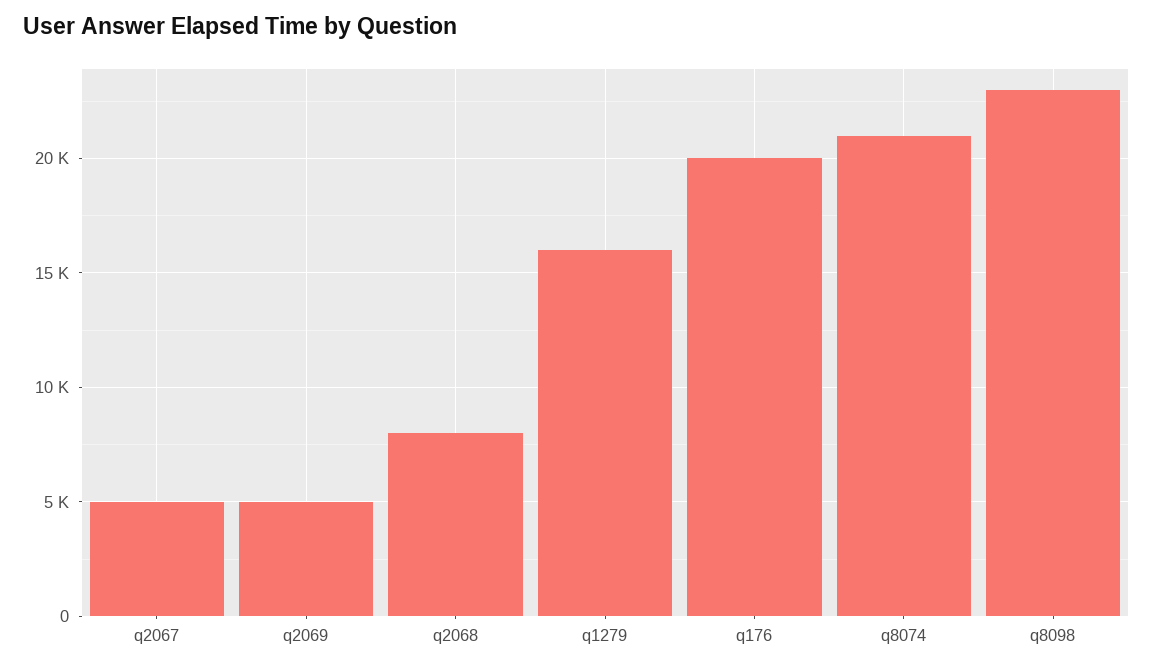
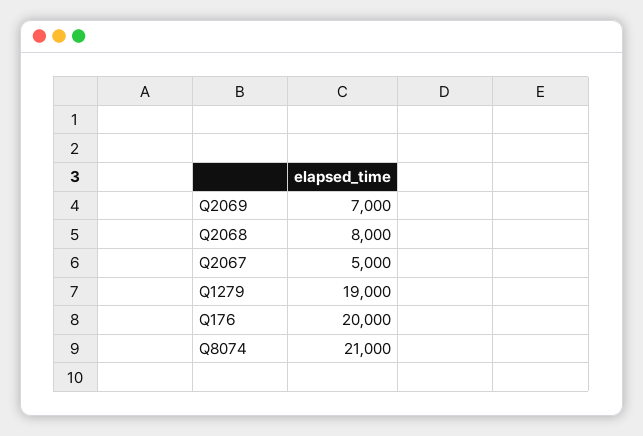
q2069: 5000 -> 7000
q1279: 16000 -> 19000
q8098: 23000 -> none

